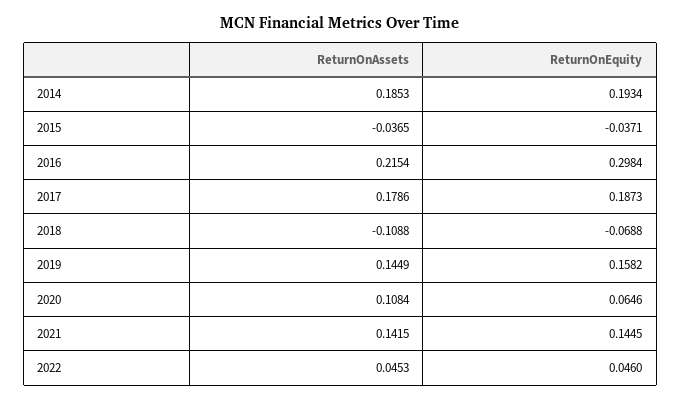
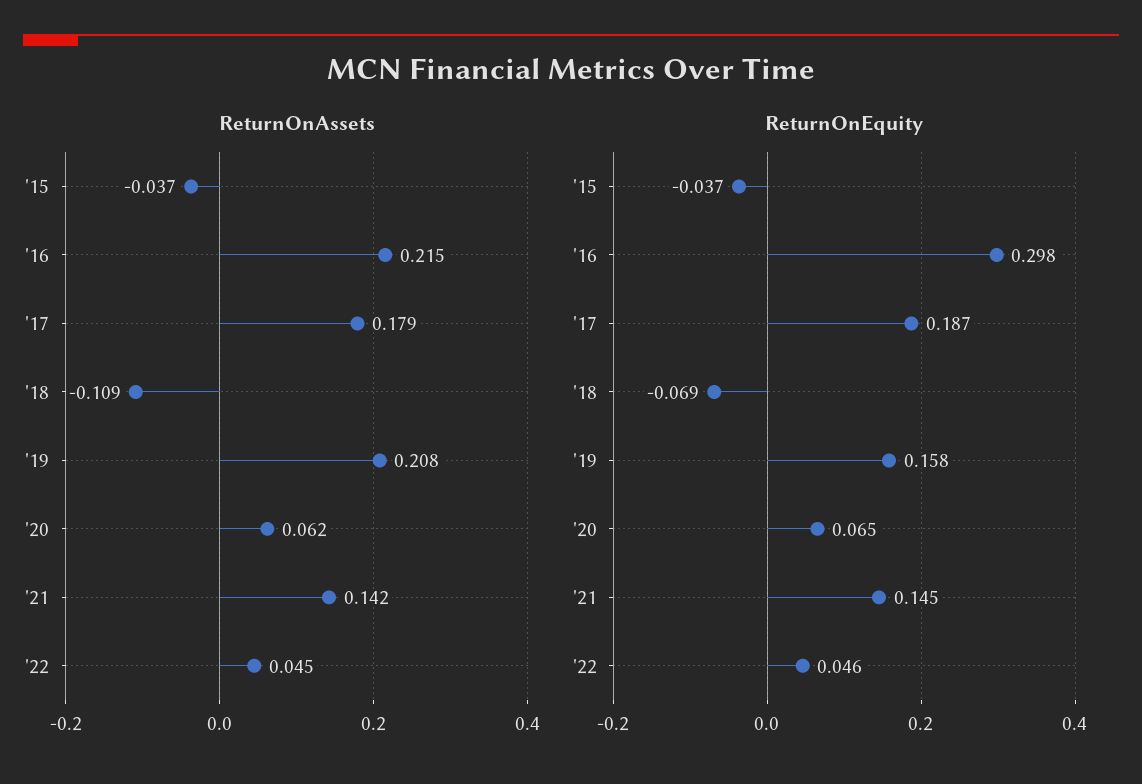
ReturnOnAssets, 2014: 0.1853 -> none
ReturnOnEquity, 2014: 0.1934 -> none
ReturnOnAssets, 2019: 0.1449 -> 0.208
ReturnOnAssets, 2020: 0.1084 -> 0.062

